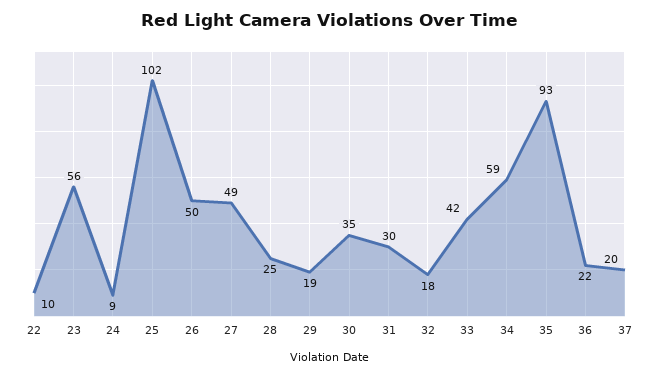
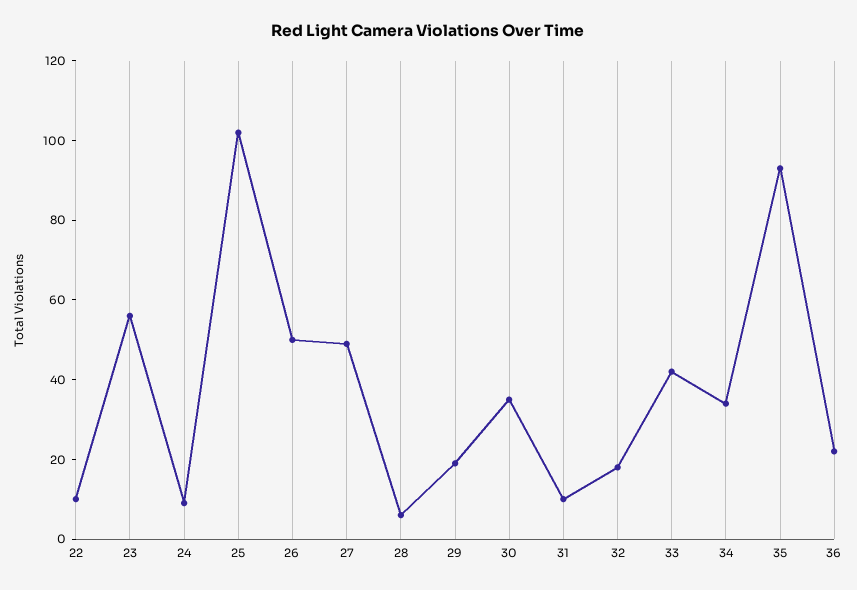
28: 25 -> 5
31: 30 -> 10
34: 59 -> 35
37: 20 -> none

